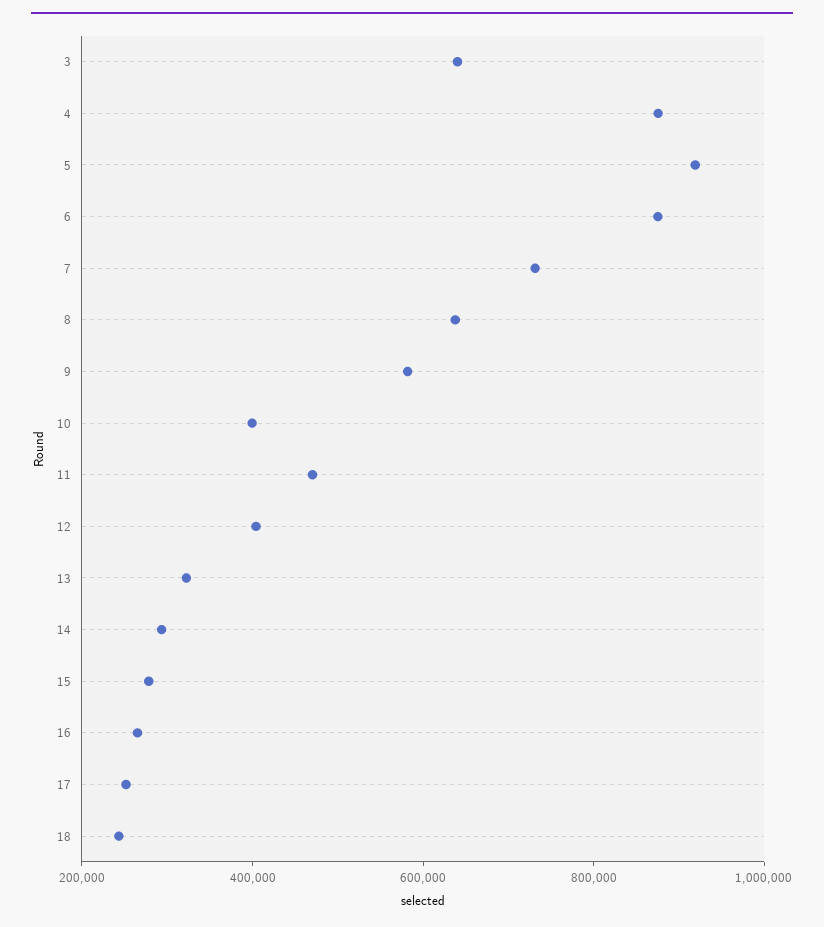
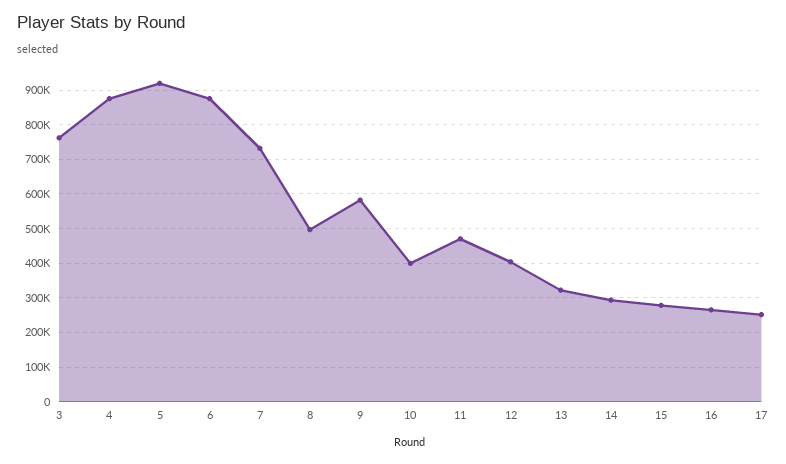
3: 650000 -> 760000
8: 650000 -> 500000
18: 250000 -> none

